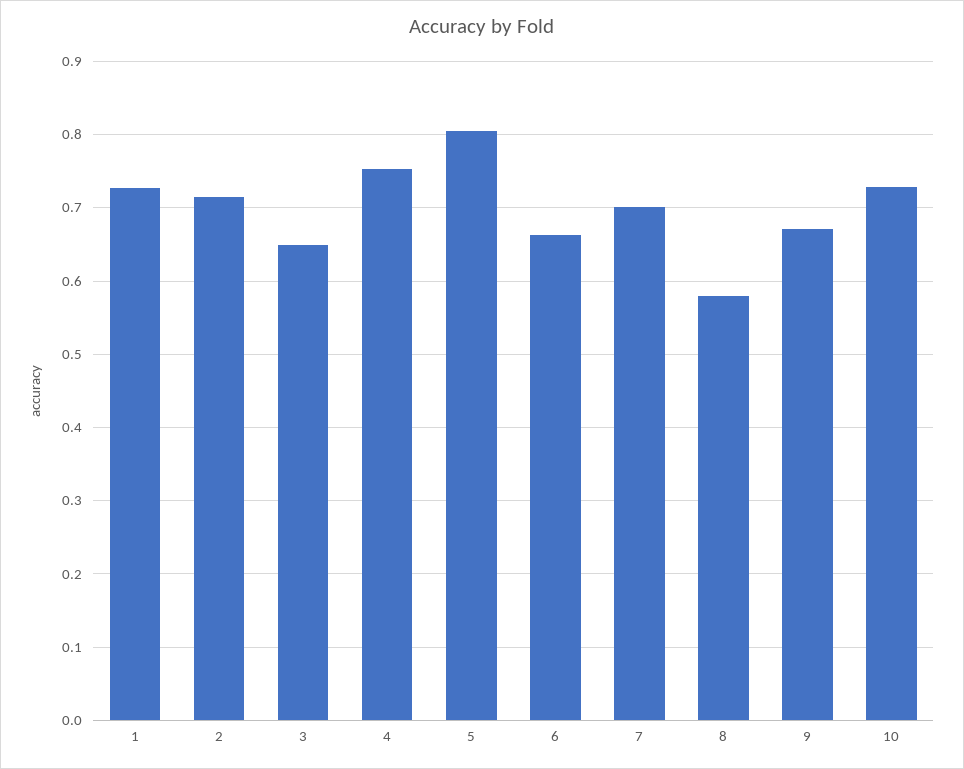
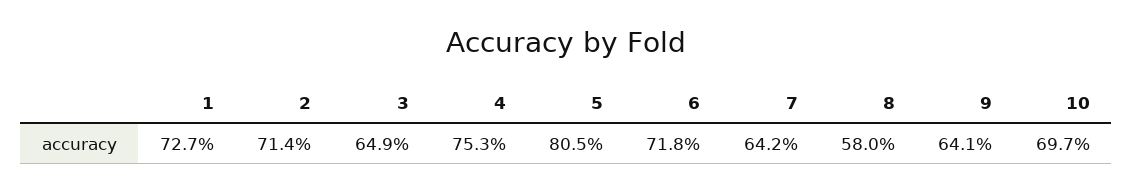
6: 0.66 -> 0.718
7: 0.7 -> 0.642
9: 0.67 -> 0.641
10: 0.73 -> 0.697

